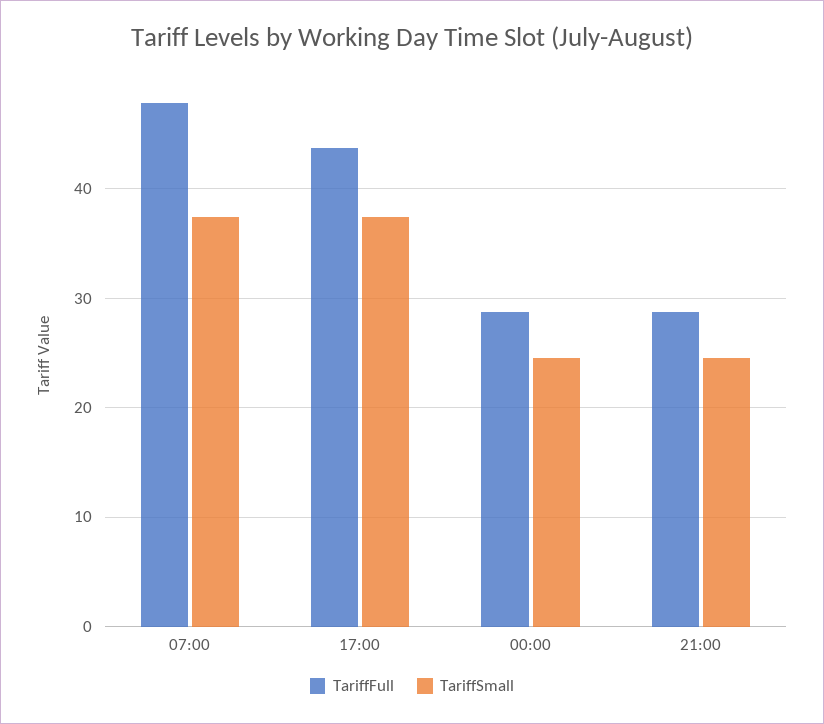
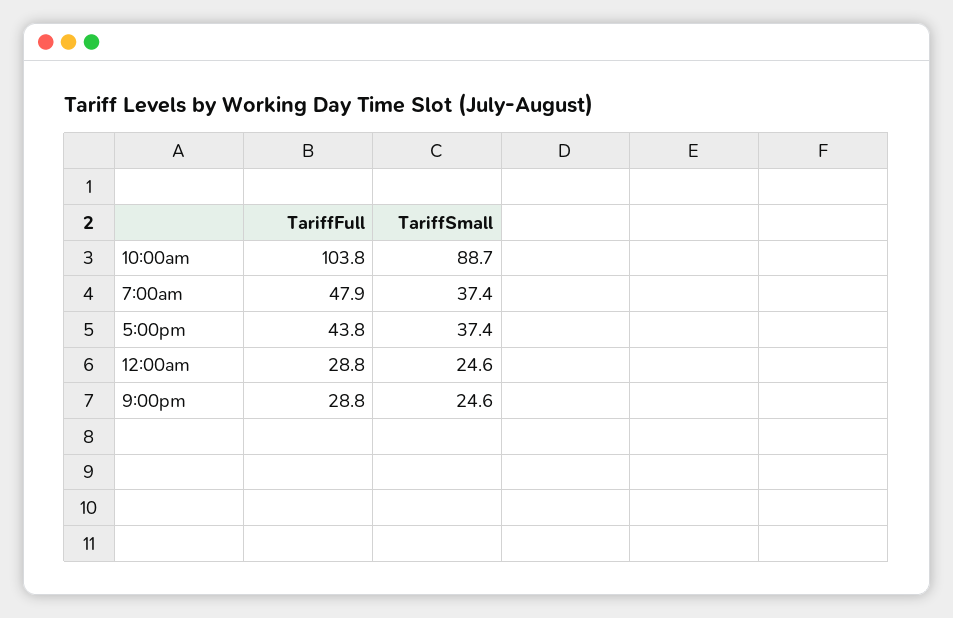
TariffFull, 10:00am: none -> 103.8
TariffSmall, 10:00am: none -> 88.7

